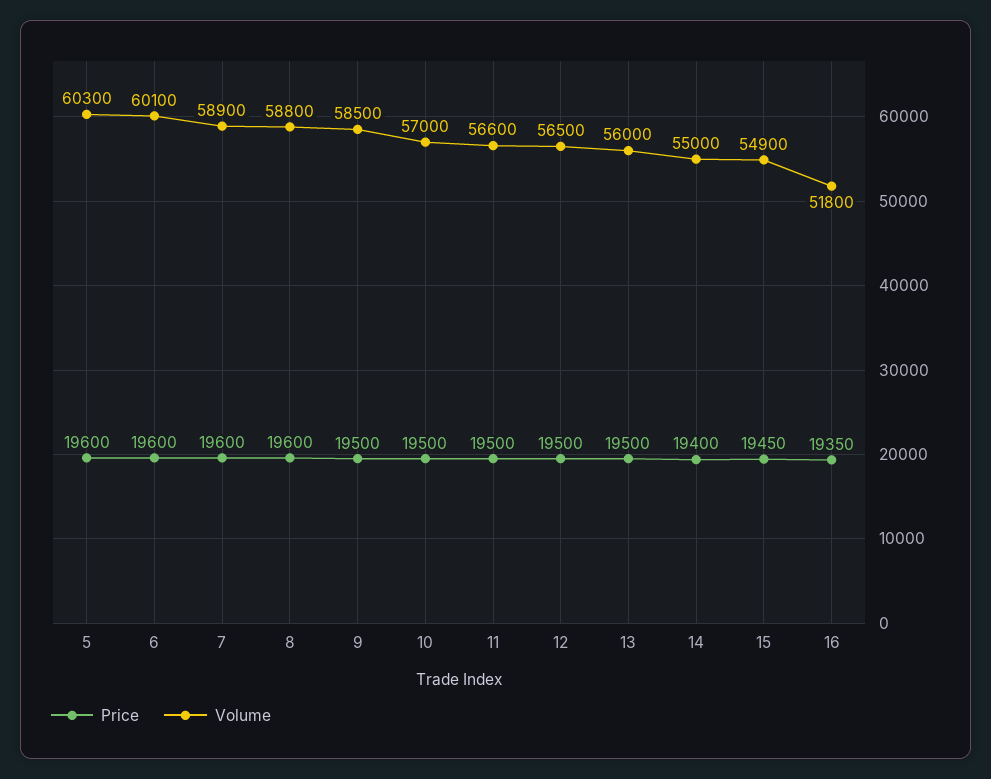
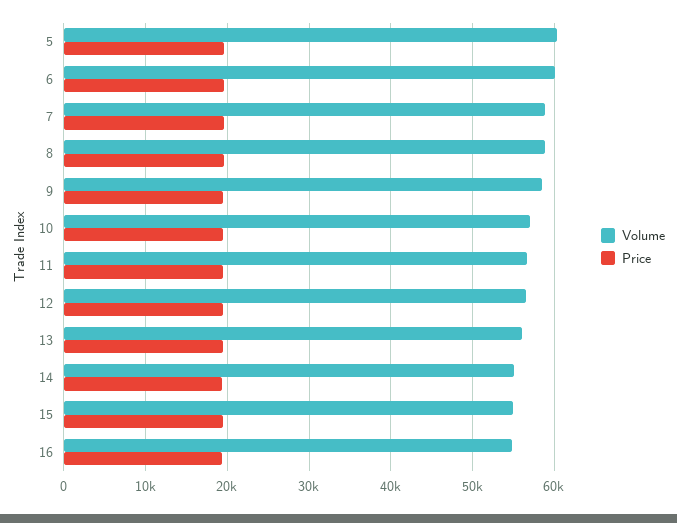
Volume, 16: 51800 -> 55000

